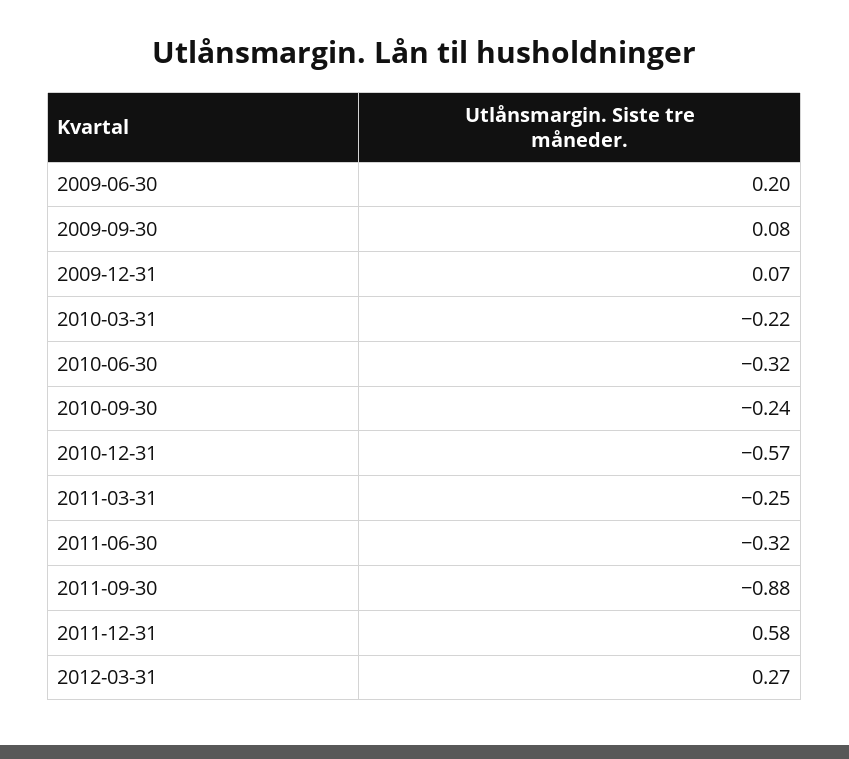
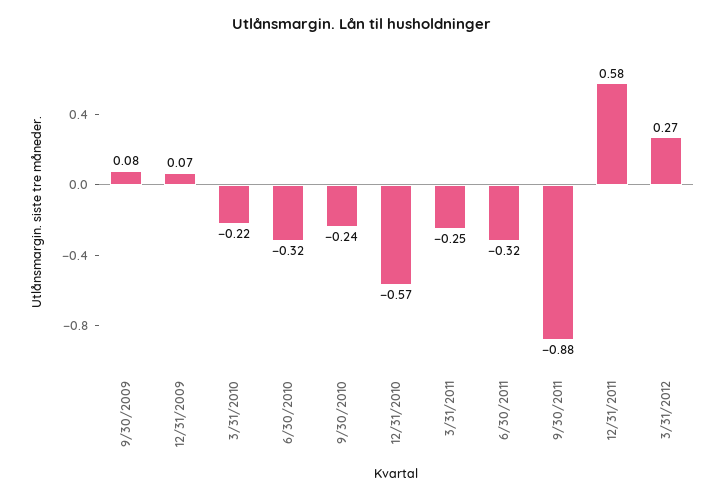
2009-06-30: 0.2 -> none

